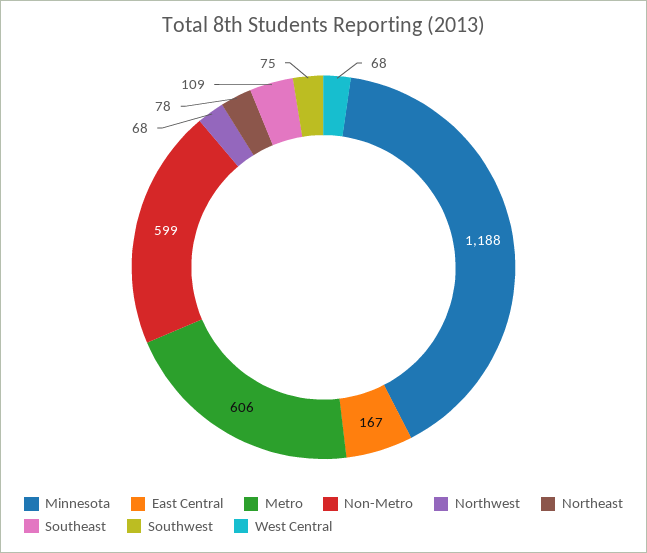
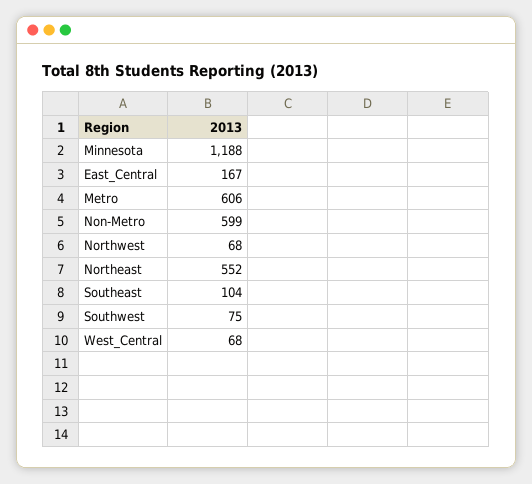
Northeast: 78 -> 552
Southeast: 109 -> 104

